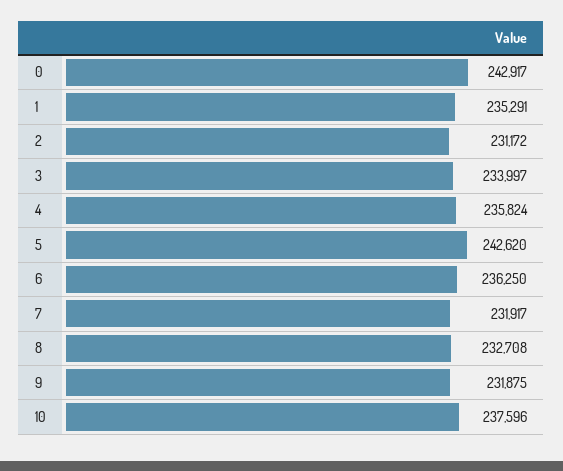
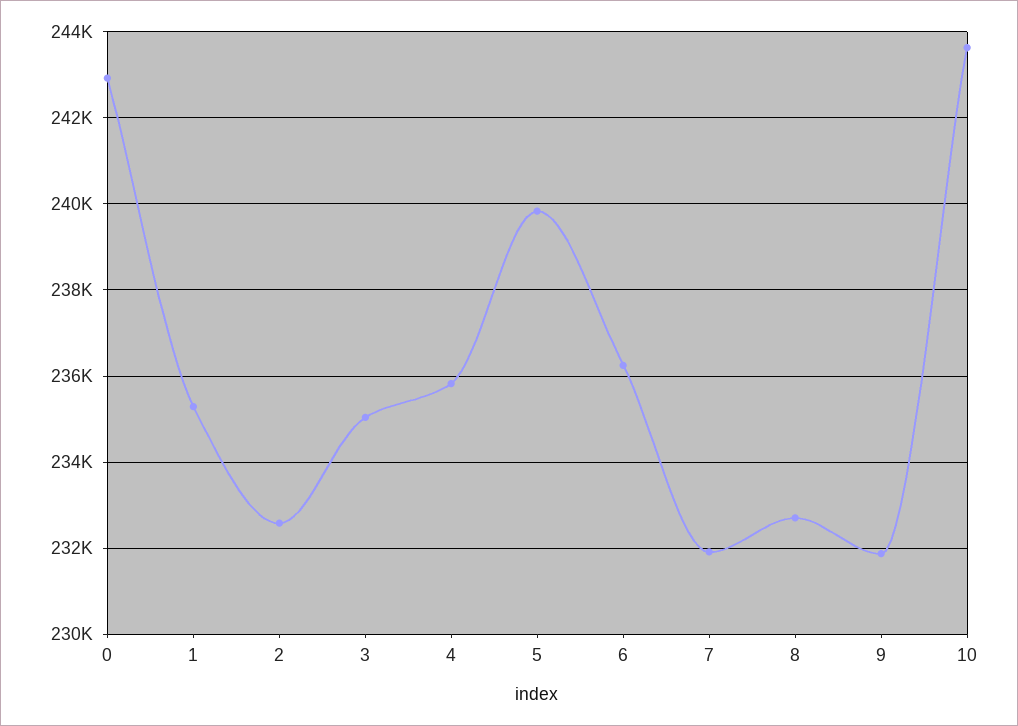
2: 231172 -> 232600
3: 233997 -> 235000
5: 242620 -> 239800
10: 237596 -> 243600

